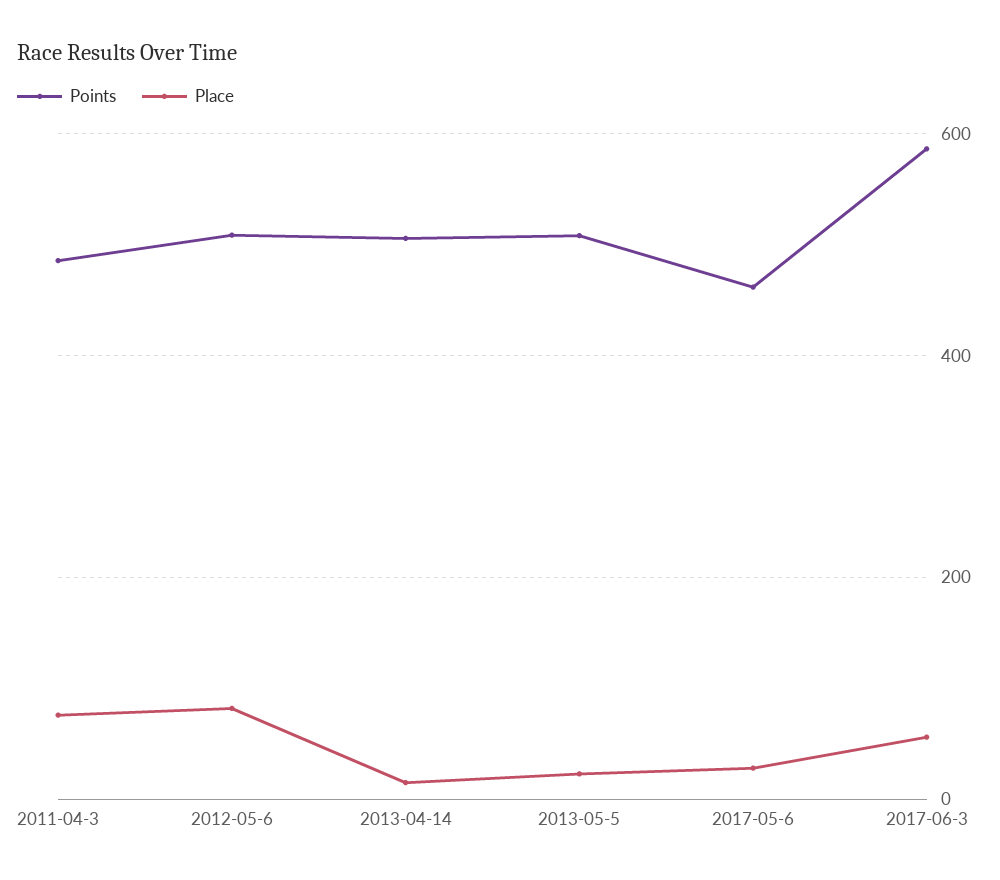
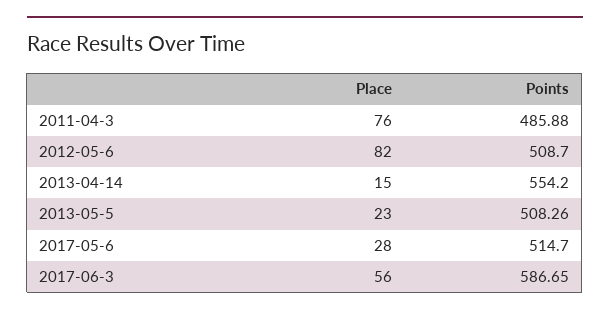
Points, 2013-04-14: 500 -> 554.2
Points, 2017-05-6: 460 -> 514.7

